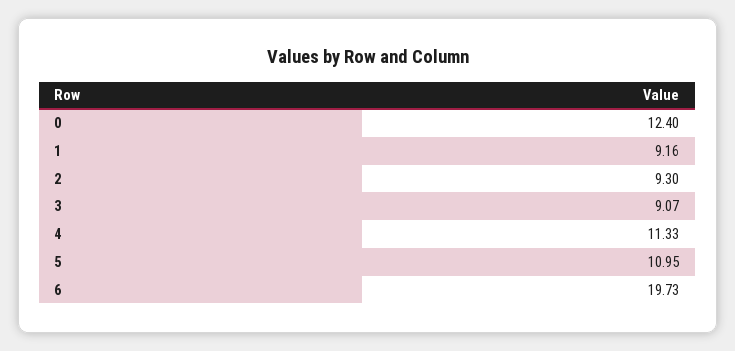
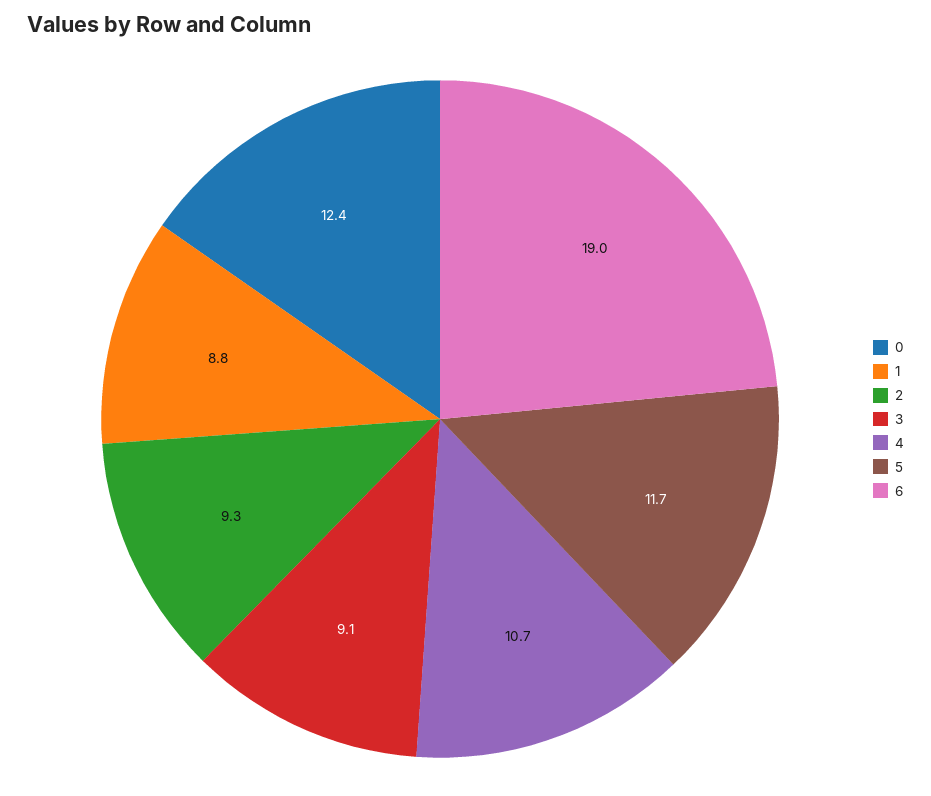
1: 9.16 -> 8.8
4: 11.33 -> 10.7
5: 10.95 -> 11.7
6: 19.73 -> 19

